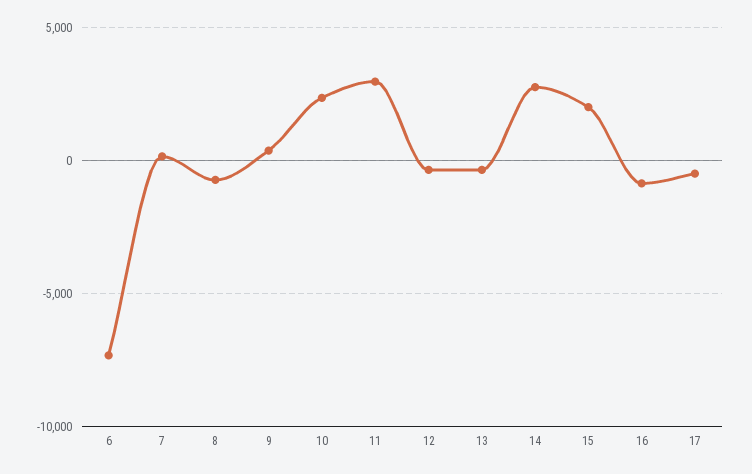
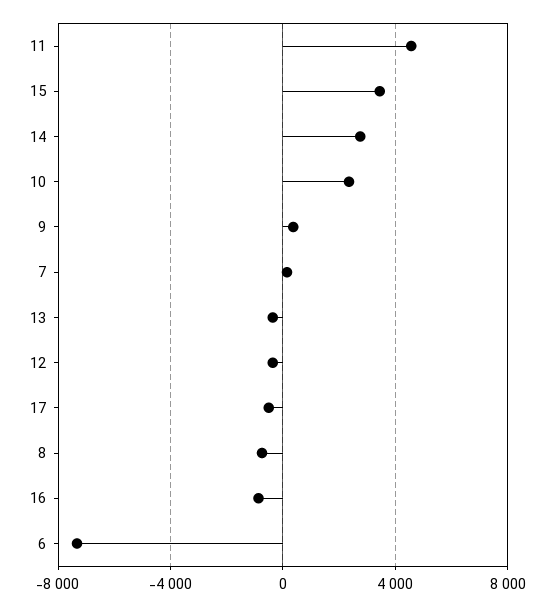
11: 3000 -> 4500
15: 2000 -> 3500

